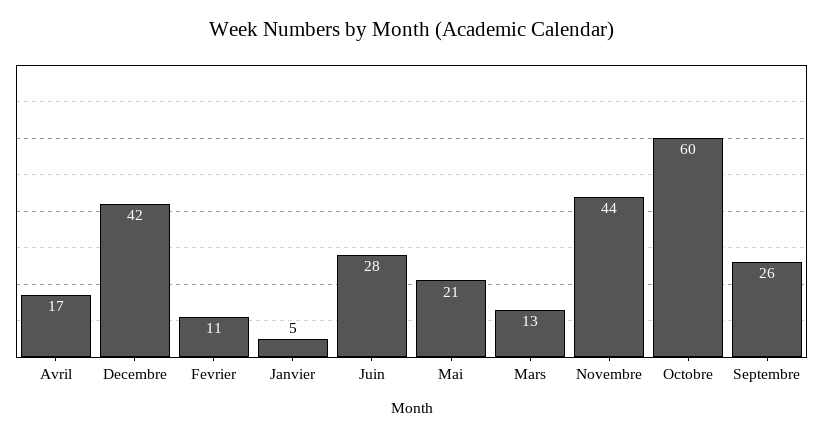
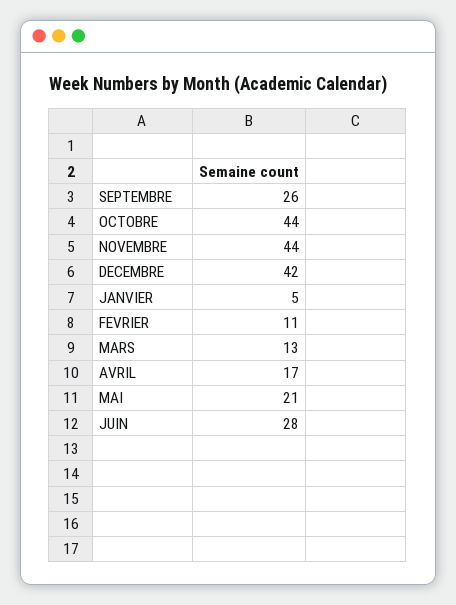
Octobre: 60 -> 44

